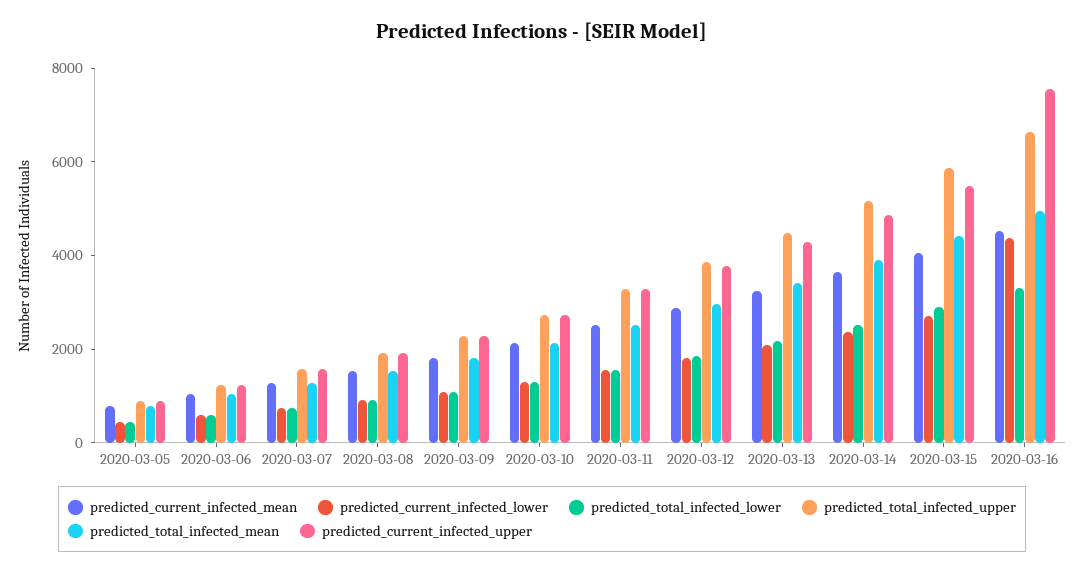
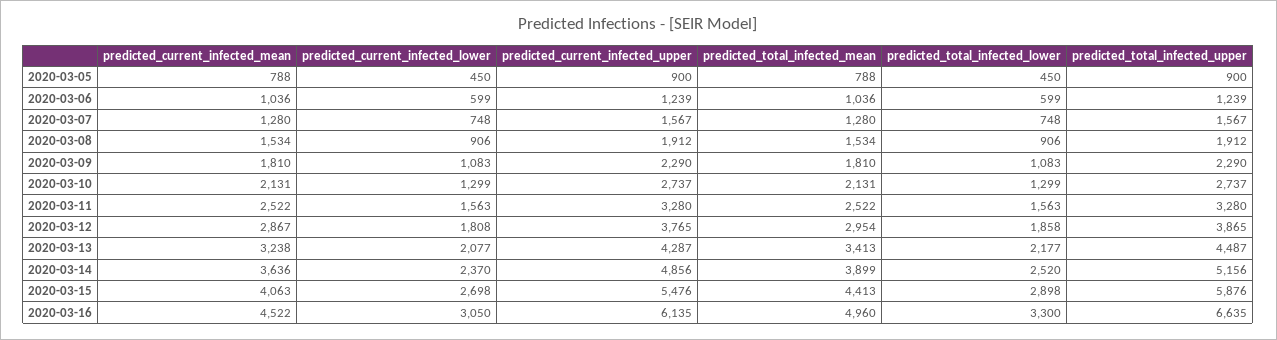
predicted_current_infected_lower, 2020-03-16: 4500 -> 3050
predicted_current_infected_upper, 2020-03-16: 7500 -> 6135

